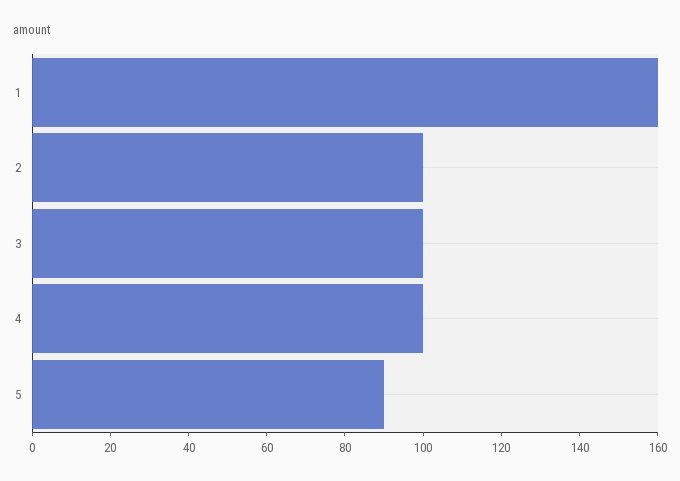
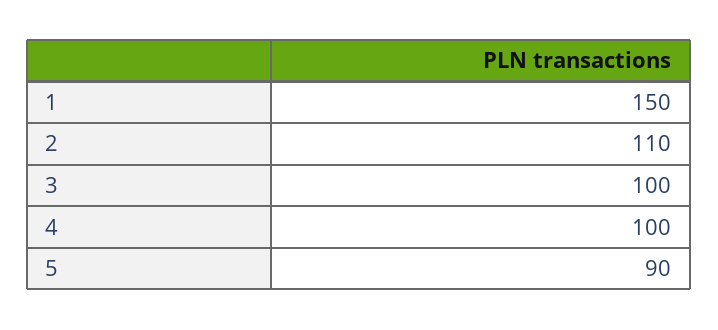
1: 160 -> 150
2: 100 -> 110

